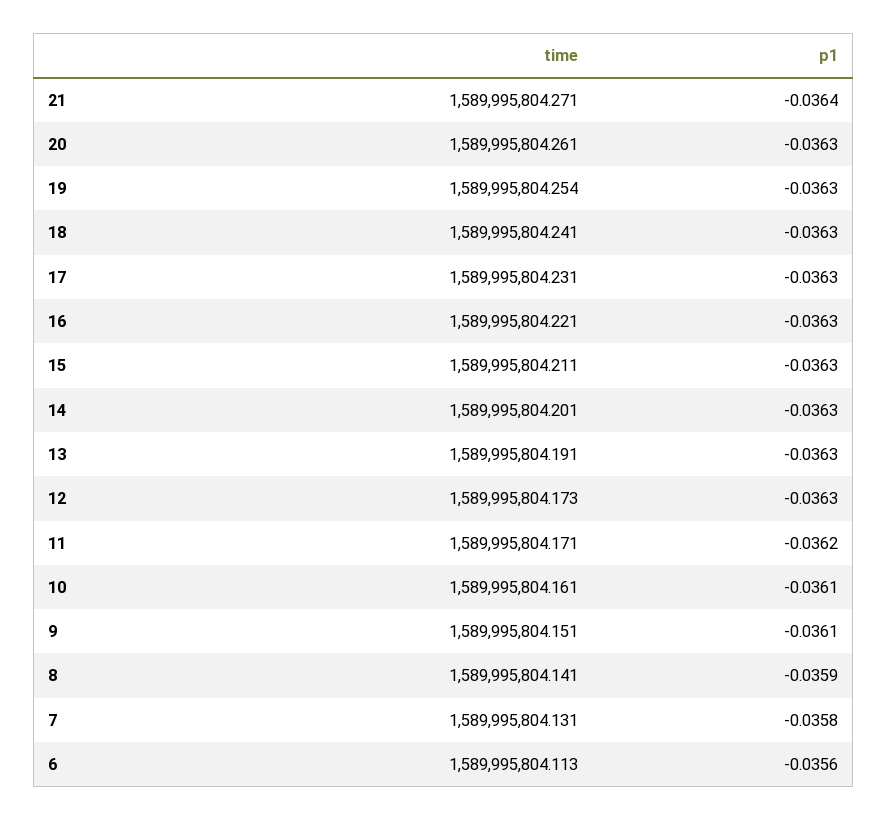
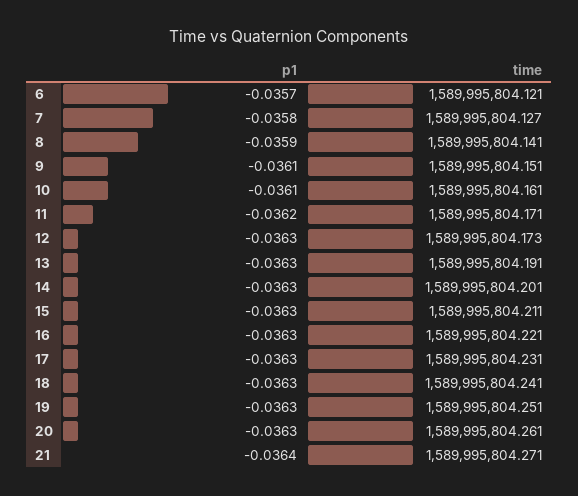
time, 19: 1589995804.254 -> 1589995804.251
time, 7: 1589995804.131 -> 1589995804.127
time, 6: 1589995804.113 -> 1589995804.121
p1, 6: -0.0356 -> -0.0357

